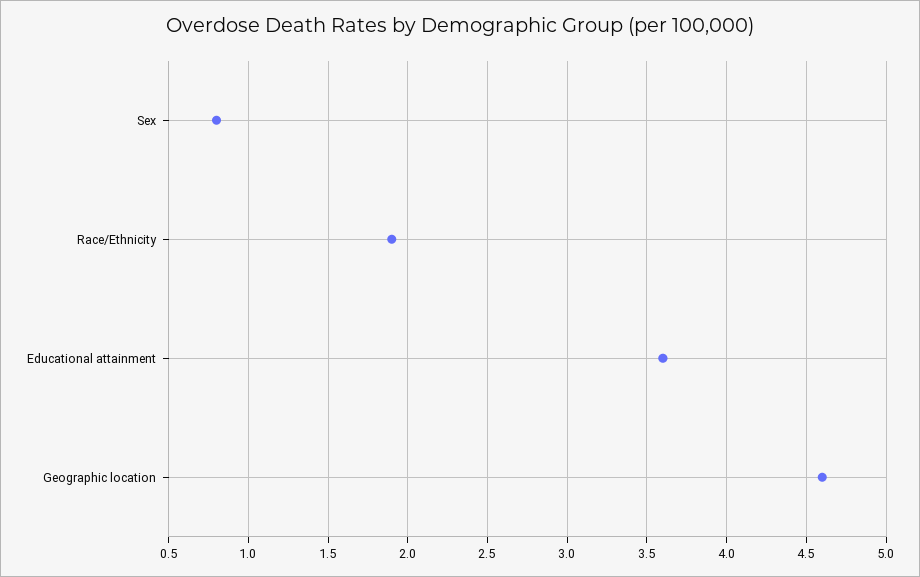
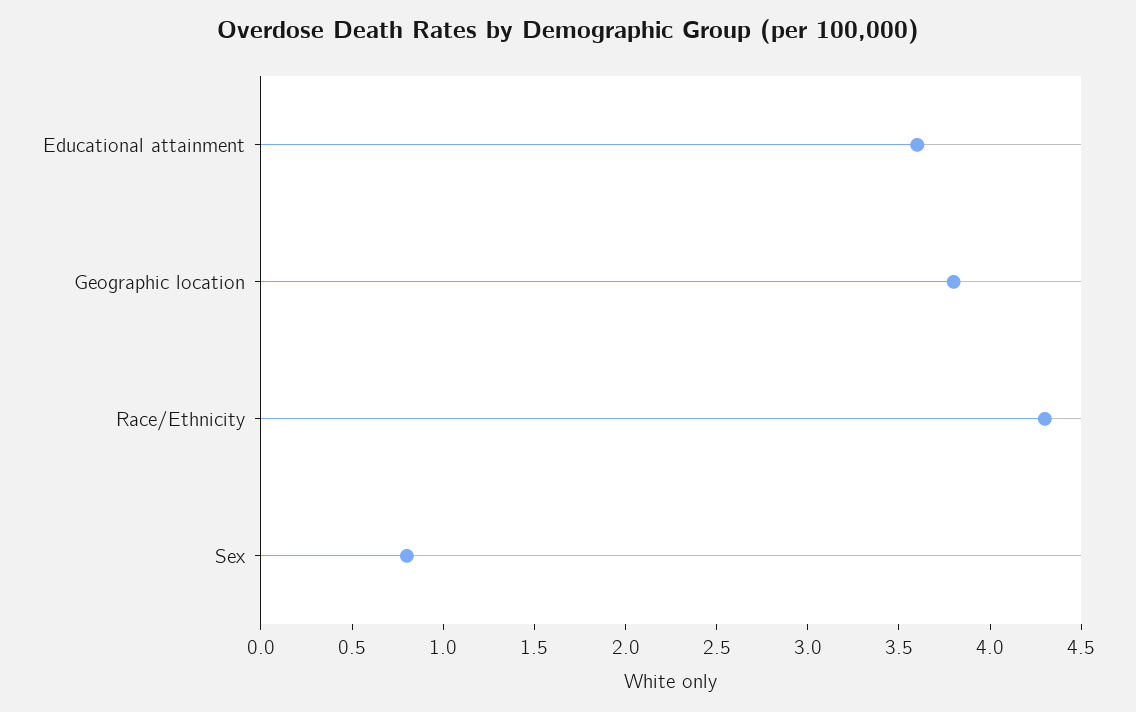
Race/Ethnicity: 1.9 -> 4.3
Geographic location: 4.6 -> 3.8

